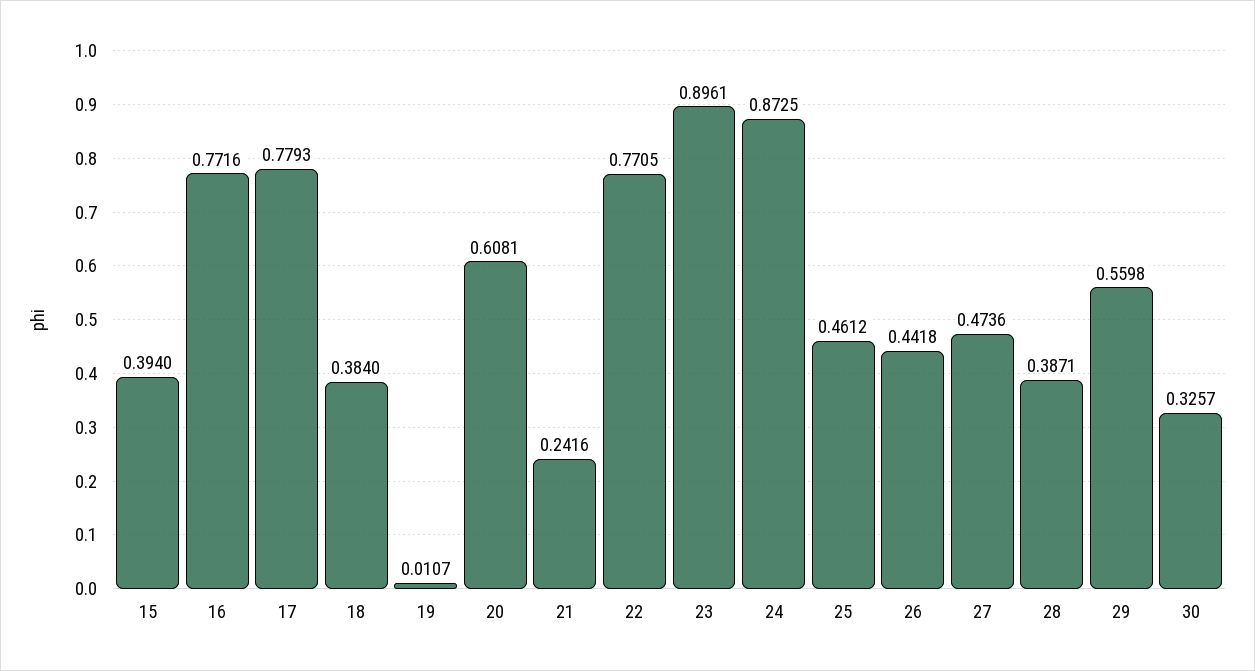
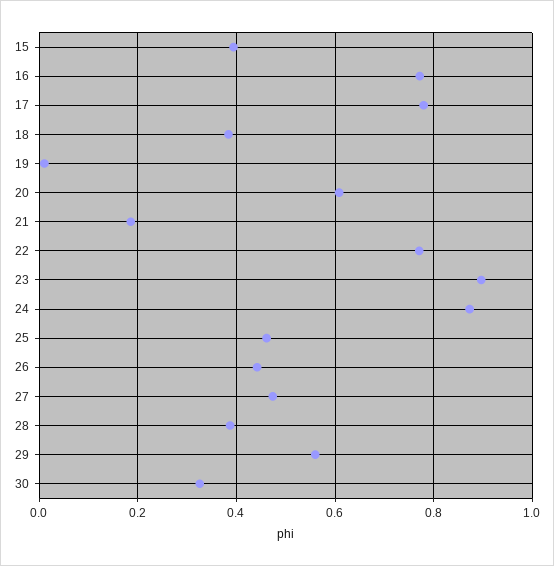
21: 0.2416 -> 0.18

